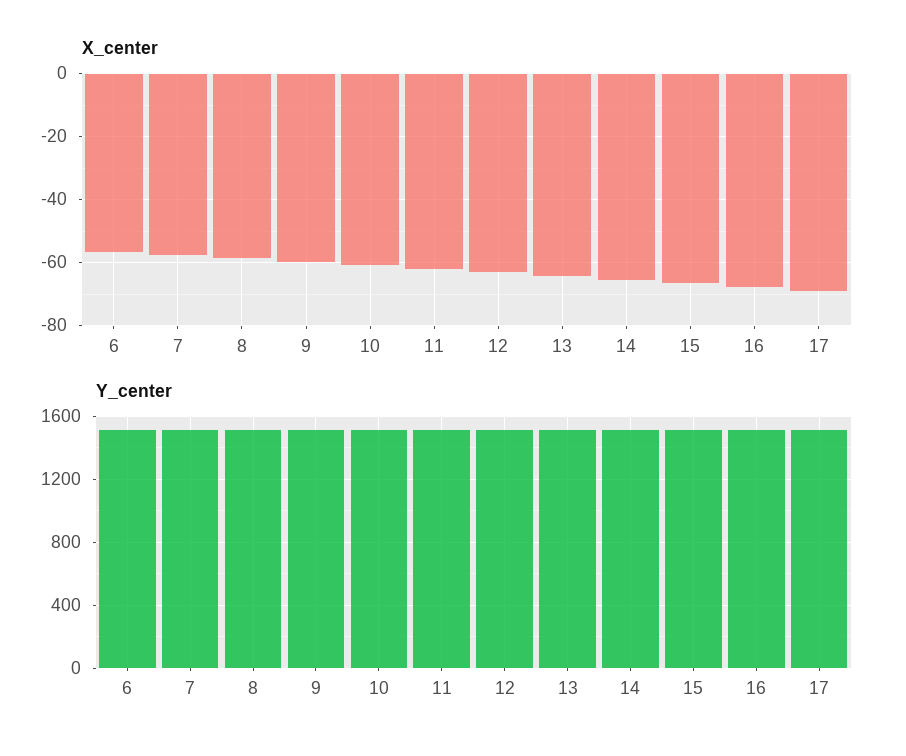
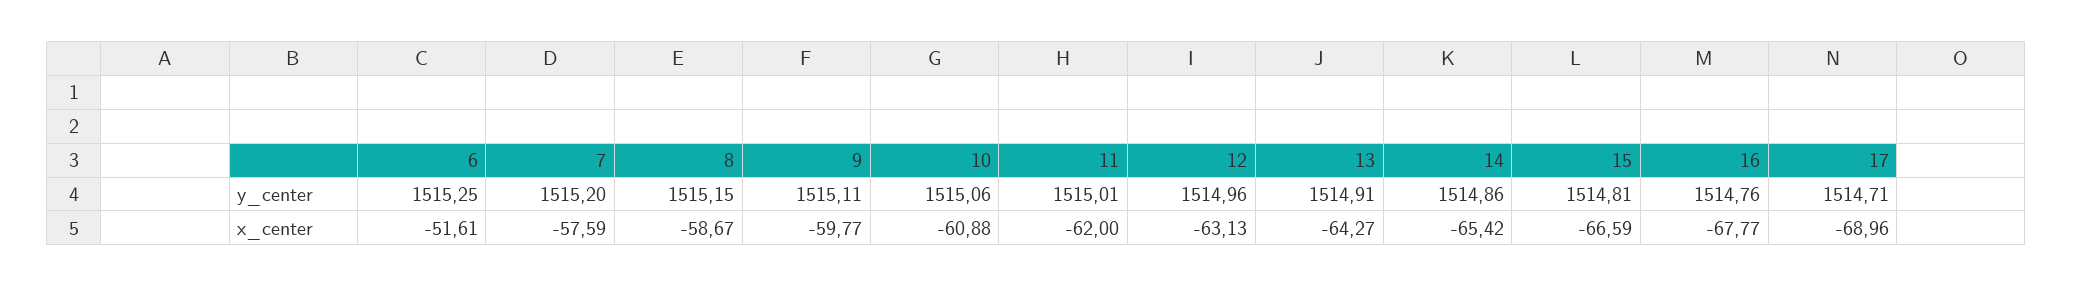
X_center, 6: -56 -> -51.61

